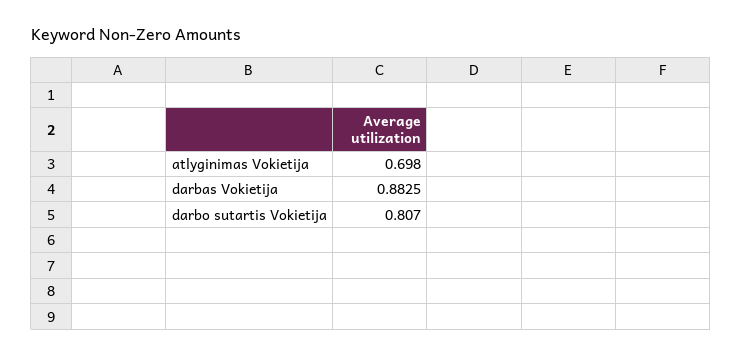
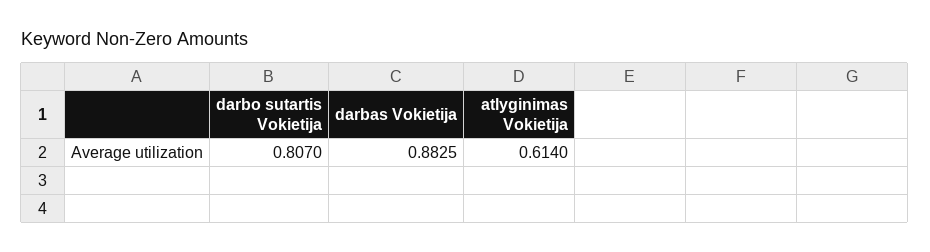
atlyginimas Vokietija: 0.698 -> 0.614

